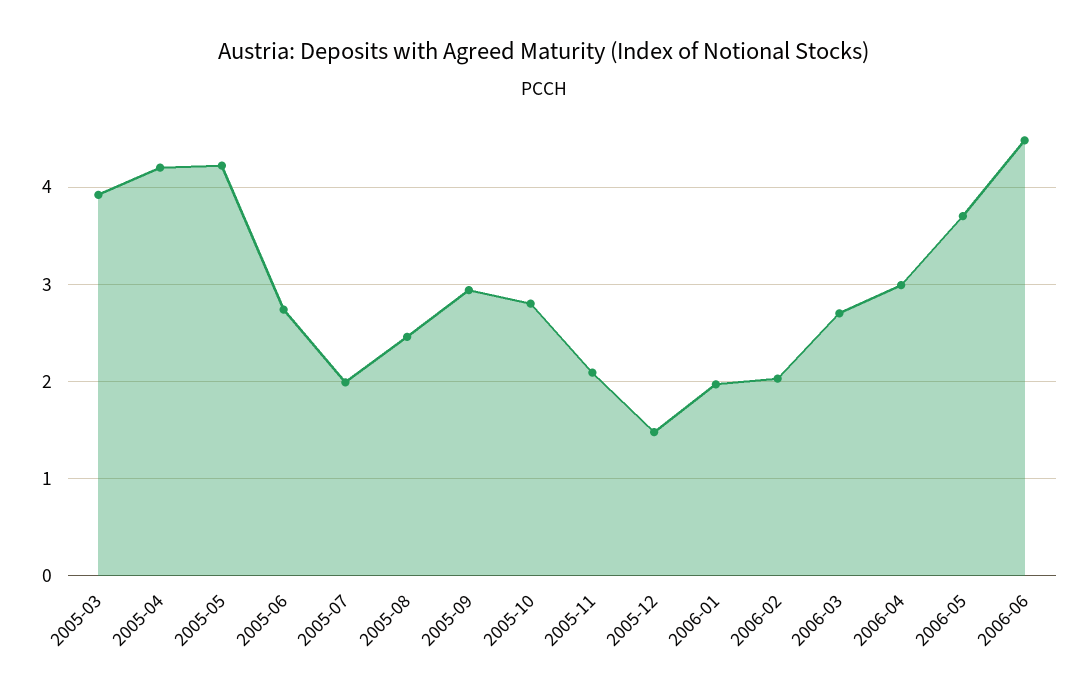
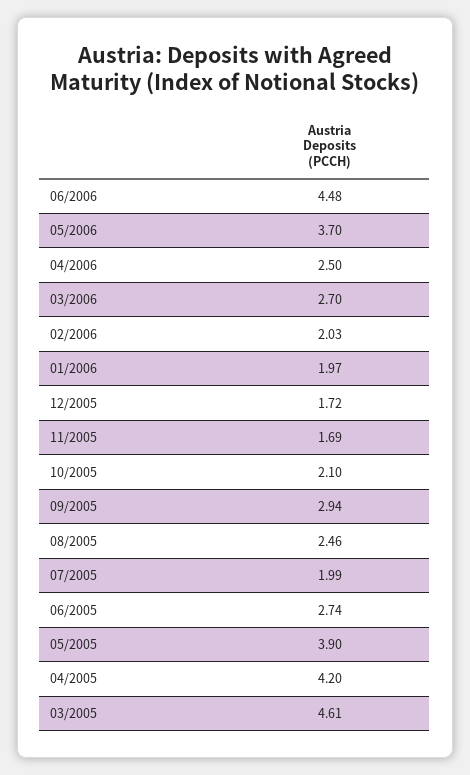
2005-03: 3.9 -> 4.61
2005-05: 4.2 -> 3.9
2005-10: 2.8 -> 2.1
2005-11: 2.1 -> 1.69
2005-12: 1.5 -> 1.72
2006-04: 3 -> 2.5

